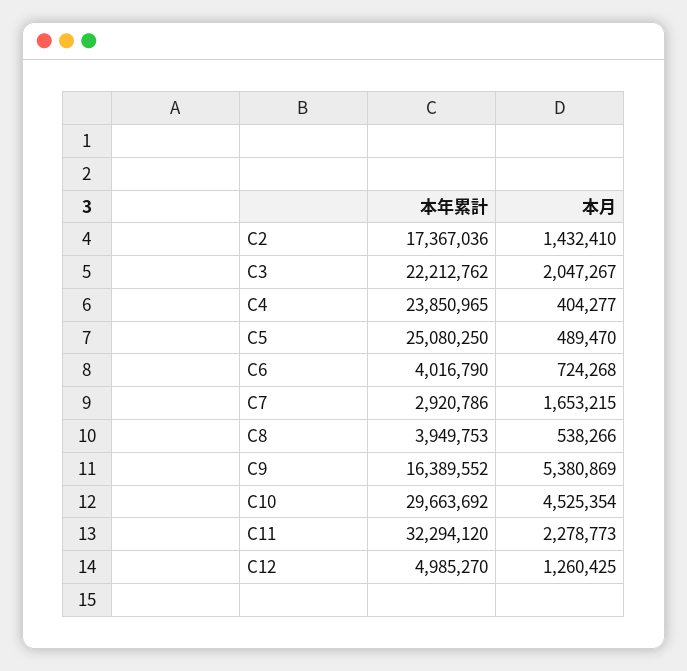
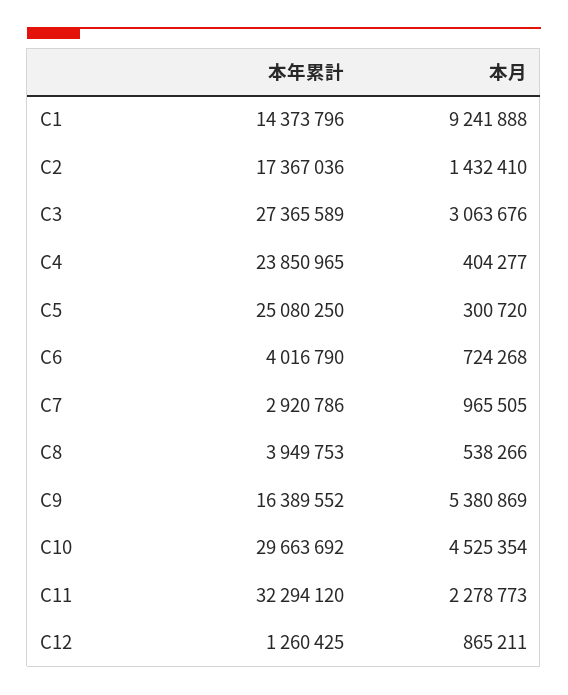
本年累計, C3: 22212762 -> 27365589
本月, C3: 2047267 -> 3063676
本月, C5: 489470 -> 300720
本月, C7: 1653215 -> 965505
本年累計, C12: 4985270 -> 1260425
本月, C12: 1260425 -> 865211
本年累計, C1: none -> 14373796
本月, C1: none -> 9241888

